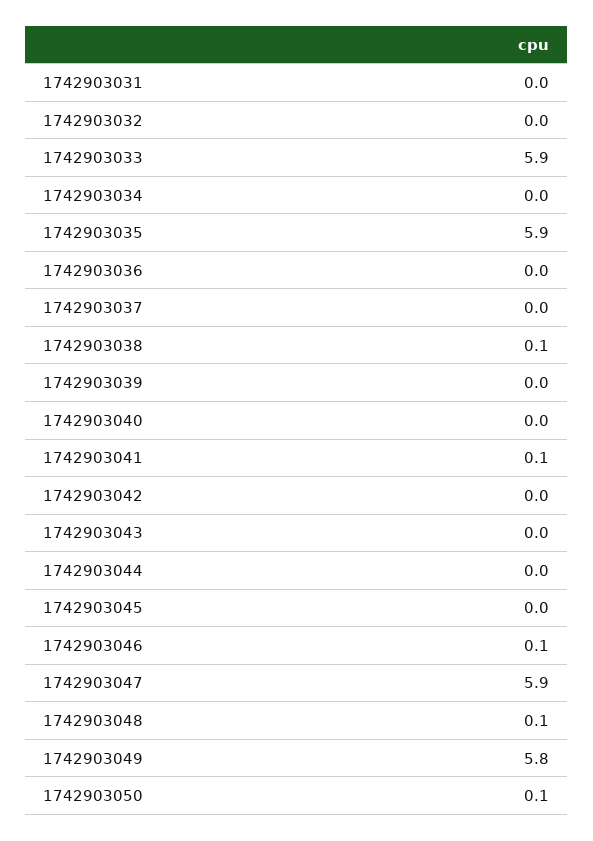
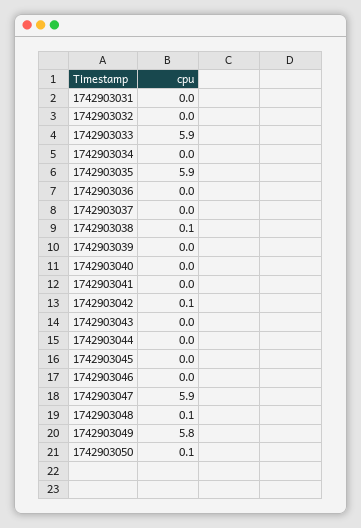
1742903041: 0.1 -> 0
1742903042: 0 -> 0.1
1742903046: 0.1 -> 0

